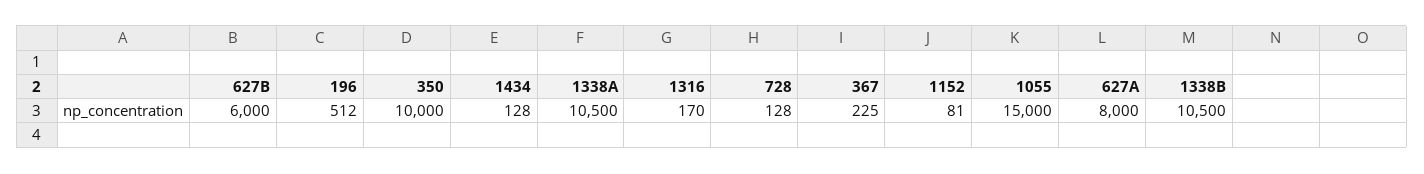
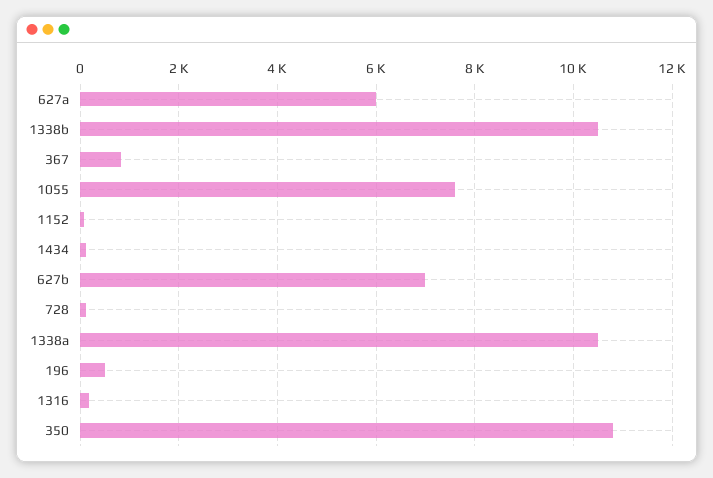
627B: 6000 -> 7000
350: 10000 -> 10800
367: 225 -> 800
1055: 15000 -> 7600
627A: 8000 -> 6000

